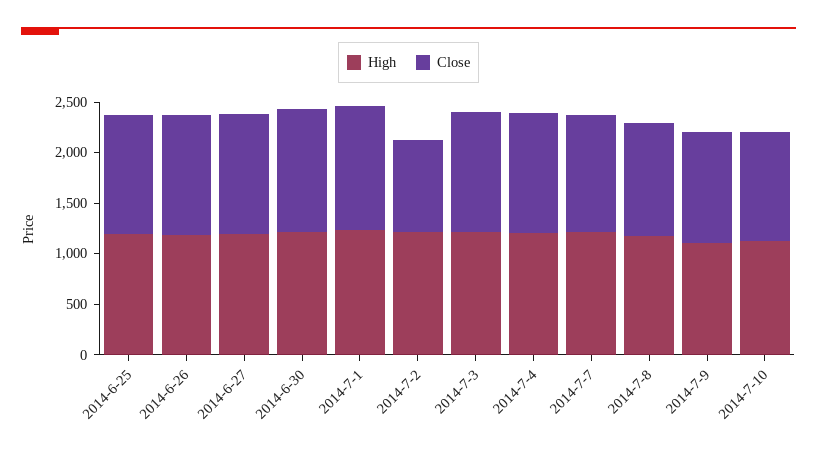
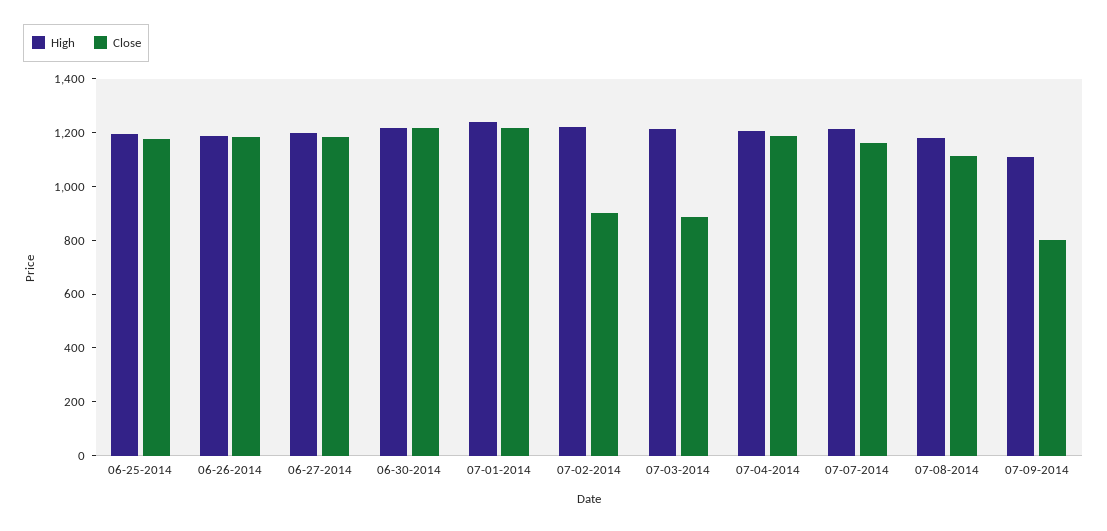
Close, 2014-7-3: 1200 -> 900
Close, 2014-7-9: 1100 -> 800
High, 2014-7-10: 1100 -> none
Close, 2014-7-10: 1100 -> none

